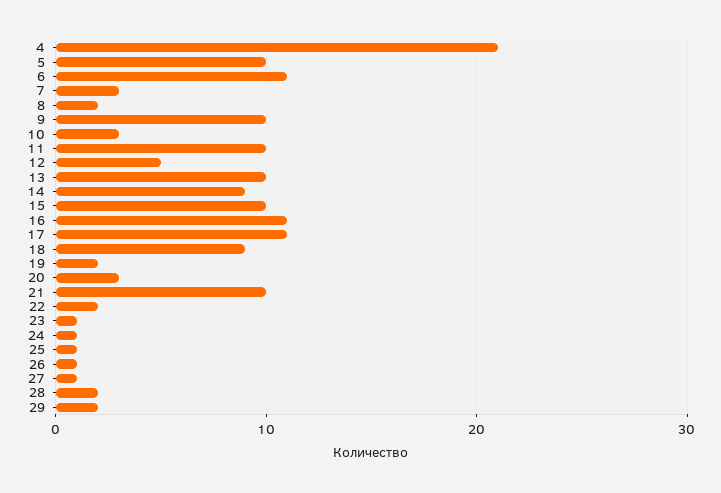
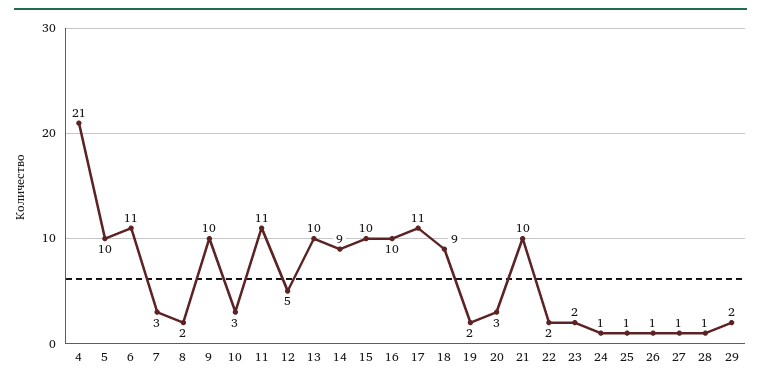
11: 10 -> 11
16: 11 -> 10
23: 1 -> 2
28: 2 -> 1

